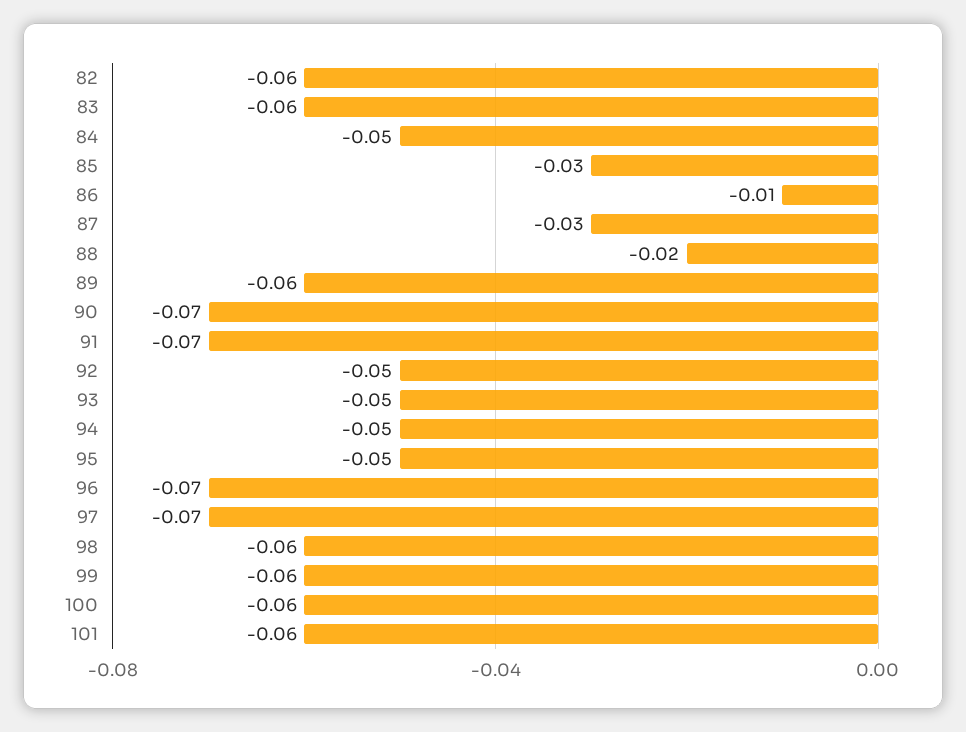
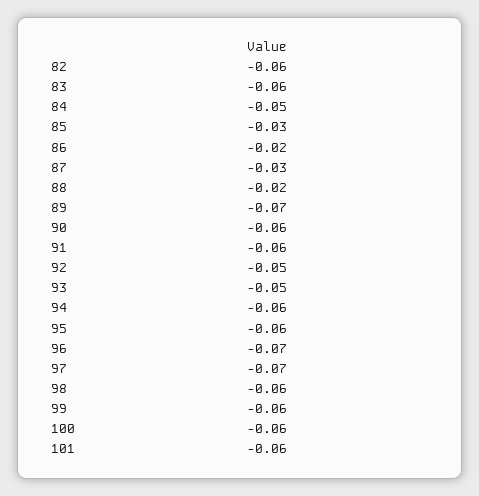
86: -0.01 -> -0.02
89: -0.06 -> -0.07
90: -0.07 -> -0.06
91: -0.07 -> -0.06
94: -0.05 -> -0.06
95: -0.05 -> -0.06

